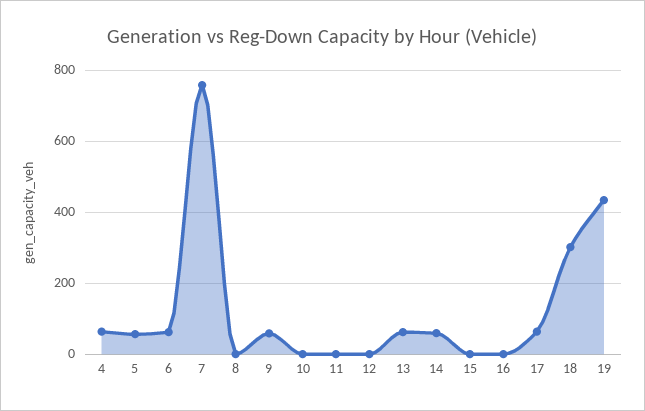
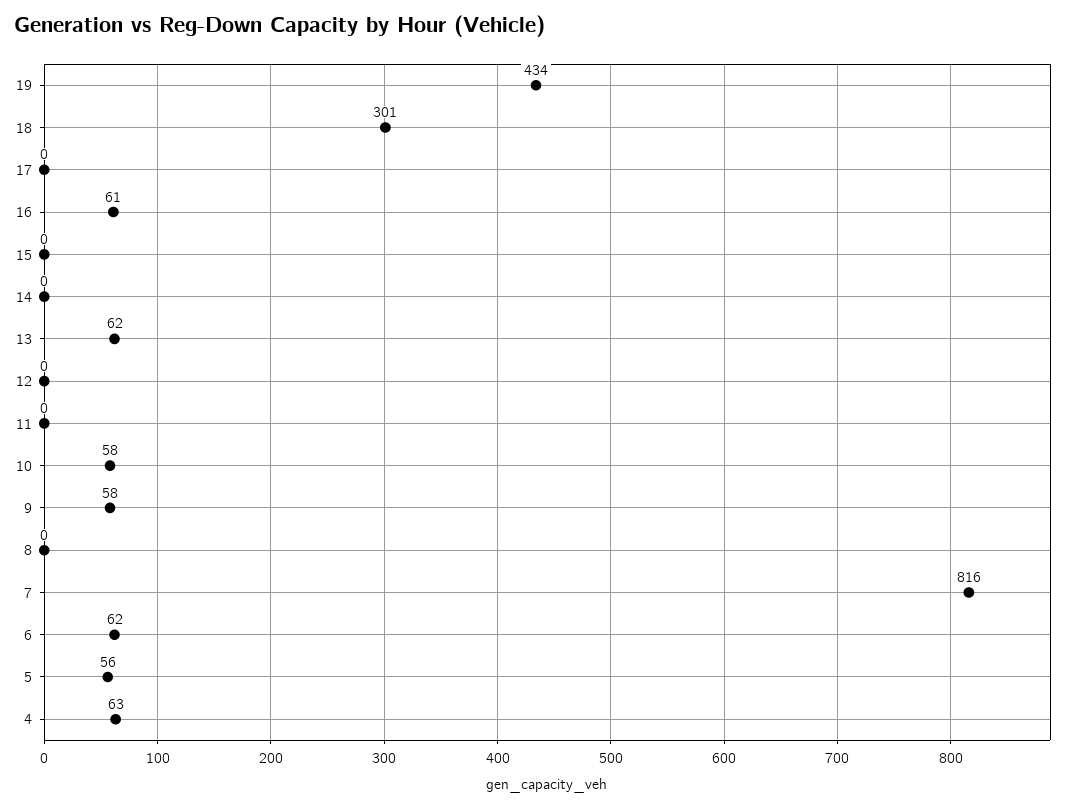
7: 760 -> 816
10: 0 -> 58
14: 60 -> 0
16: 0 -> 61
17: 60 -> 0

